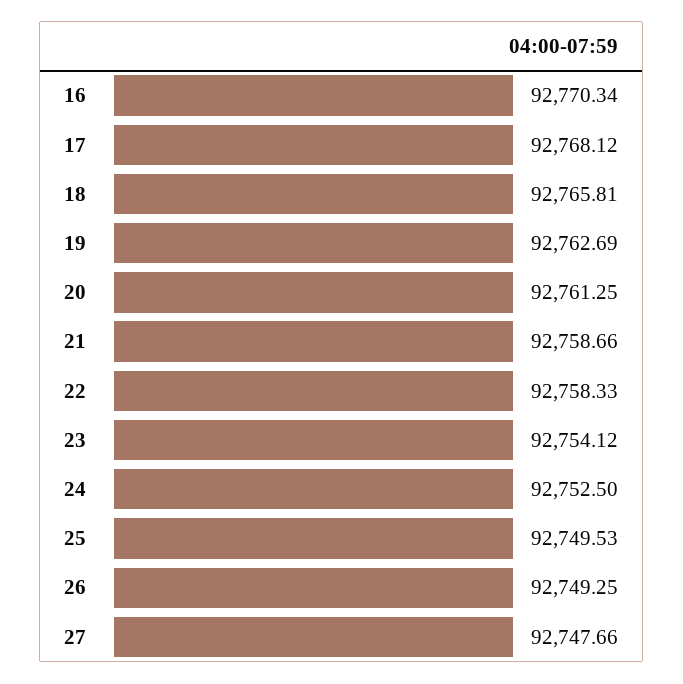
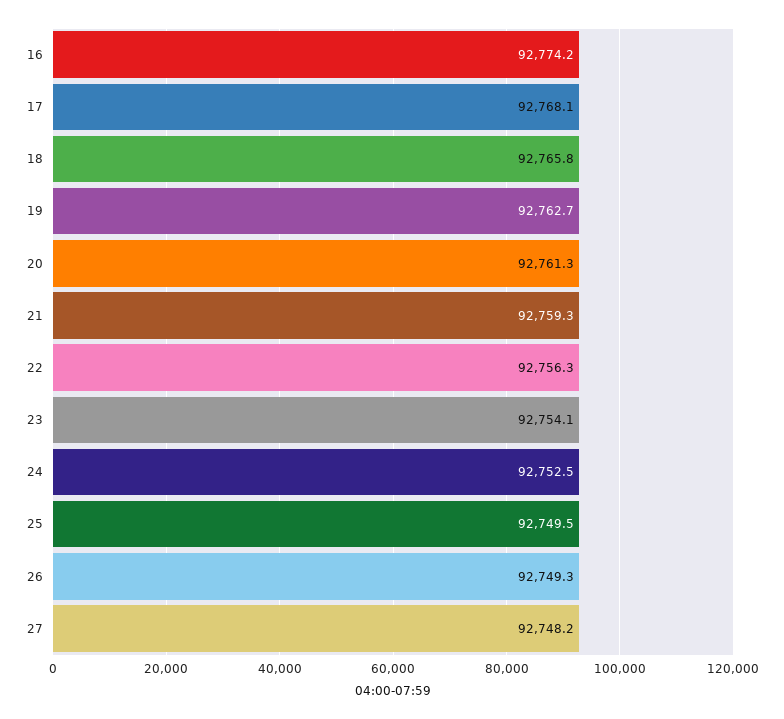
16: 92770.34 -> 92774.2
21: 92758.66 -> 92759.3
22: 92758.33 -> 92756.3
27: 92747.66 -> 92748.2

